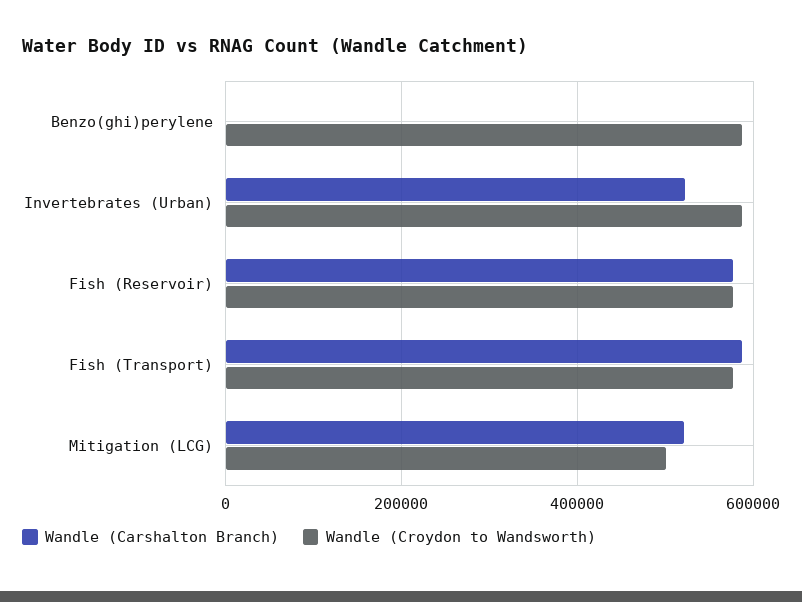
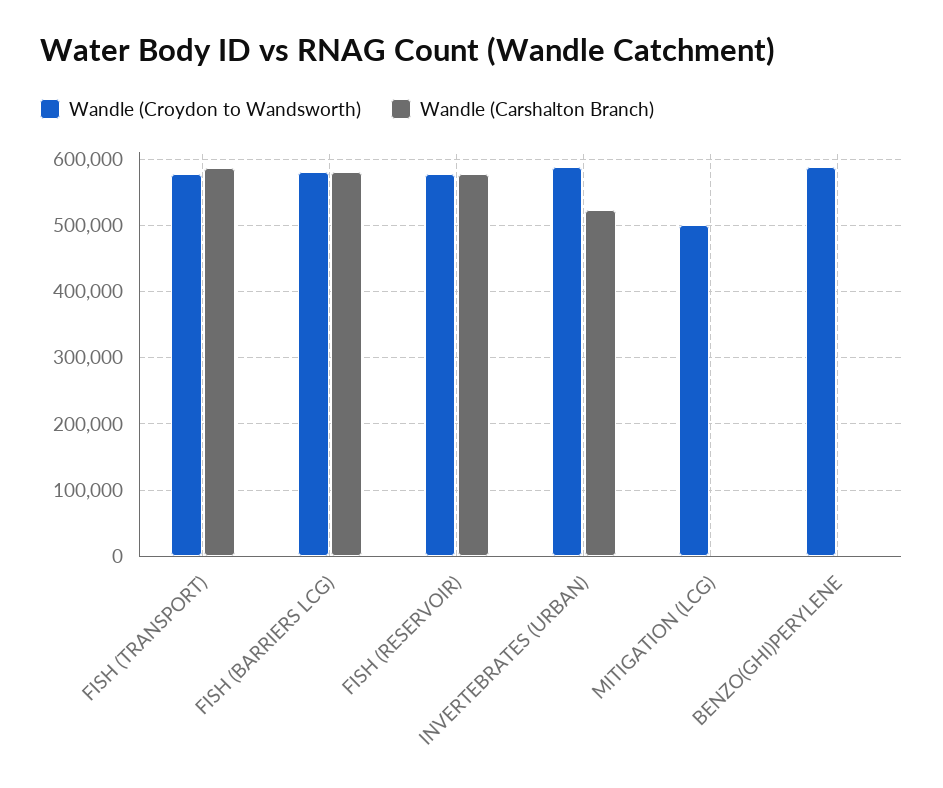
Wandle (Carshalton Branch), Mitigation (LCG): 520000 -> 0
Wandle (Croydon to Wandsworth), FISH (BARRIERS LCG): none -> 580000
Wandle (Carshalton Branch), FISH (BARRIERS LCG): none -> 580000

